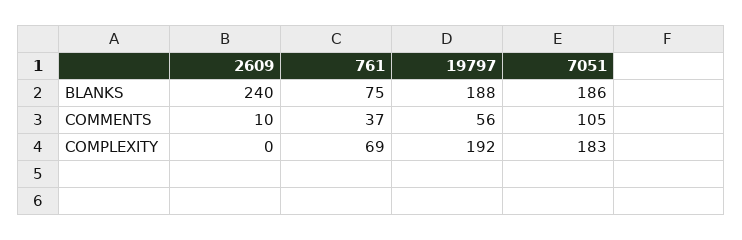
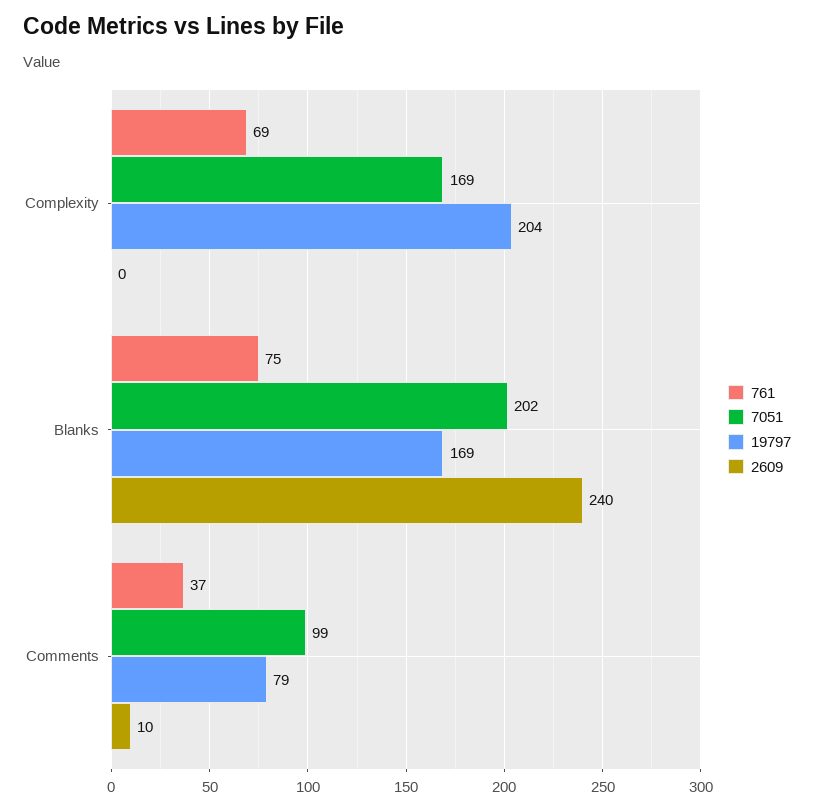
19797, BLANKS: 188 -> 169
7051, BLANKS: 186 -> 202
19797, COMMENTS: 56 -> 79
7051, COMMENTS: 105 -> 99
19797, COMPLEXITY: 192 -> 204
7051, COMPLEXITY: 183 -> 169

